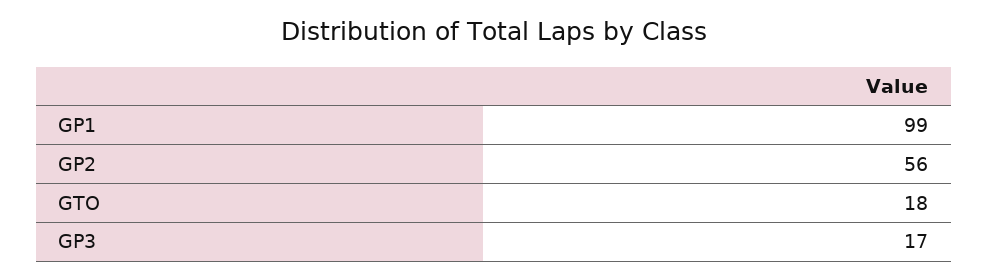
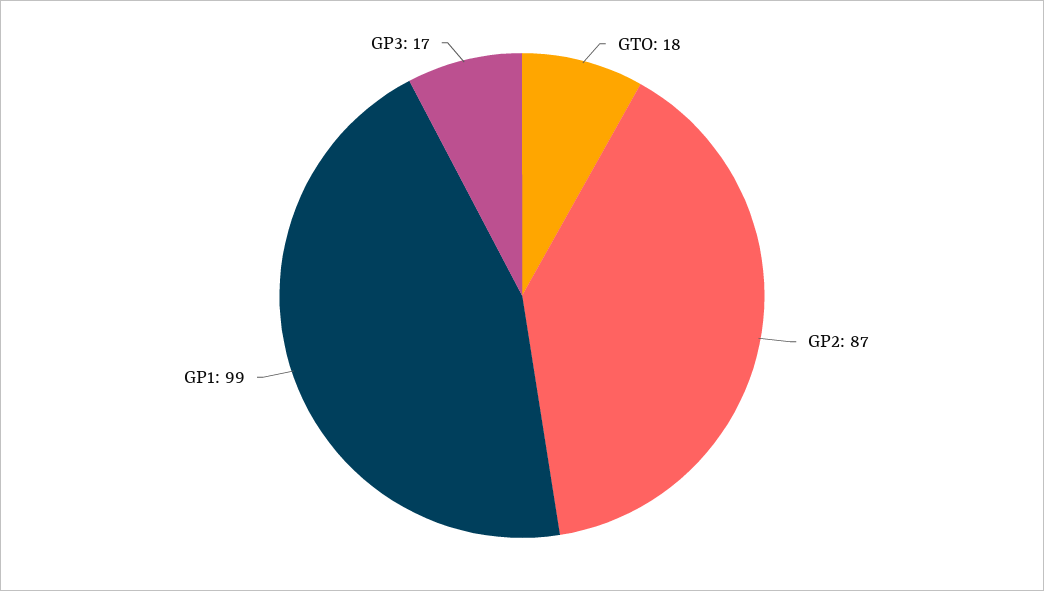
GP2: 56 -> 87

